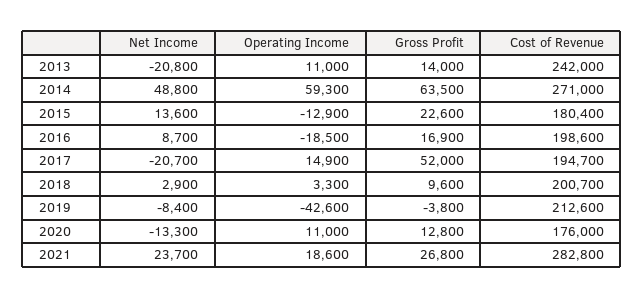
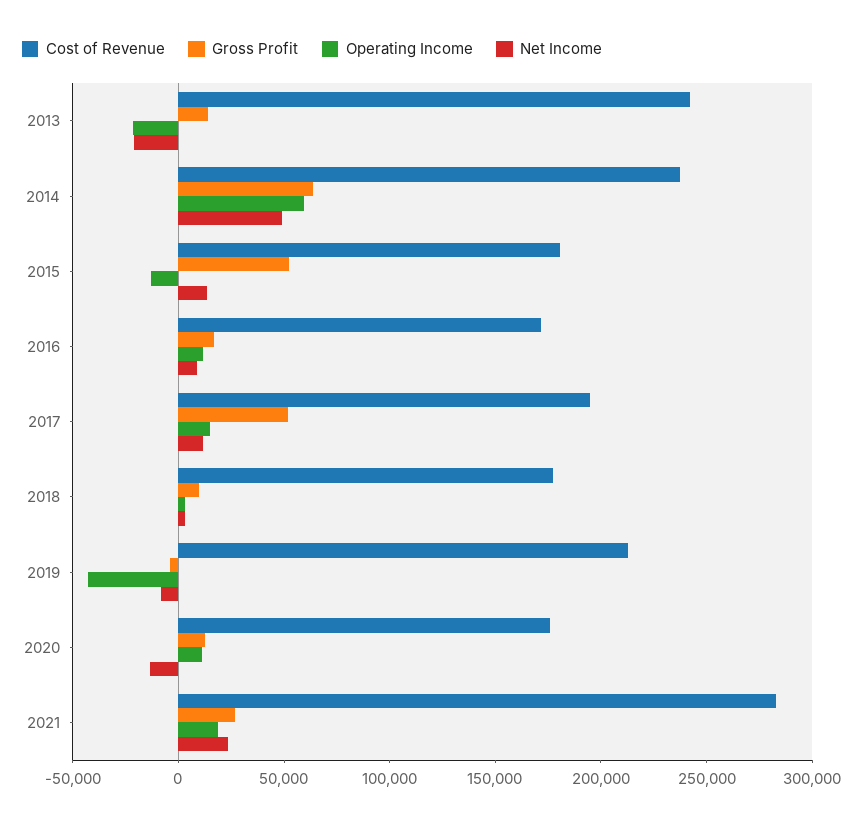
Operating Income, 2013: 11000 -> -20000
Cost of Revenue, 2014: 271000 -> 240000
Gross Profit, 2015: 22600 -> 50000
Operating Income, 2016: -18500 -> 10000
Cost of Revenue, 2016: 198600 -> 170000
Net Income, 2017: -20700 -> 10000
Cost of Revenue, 2018: 200700 -> 180000

